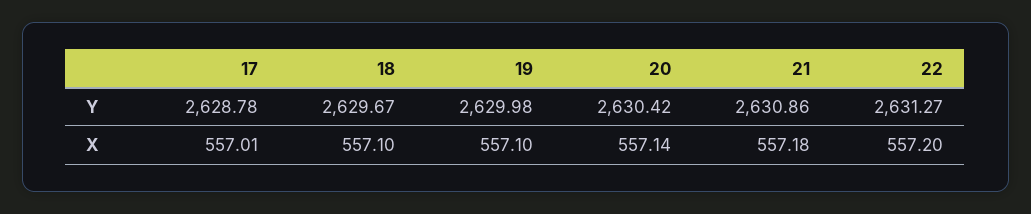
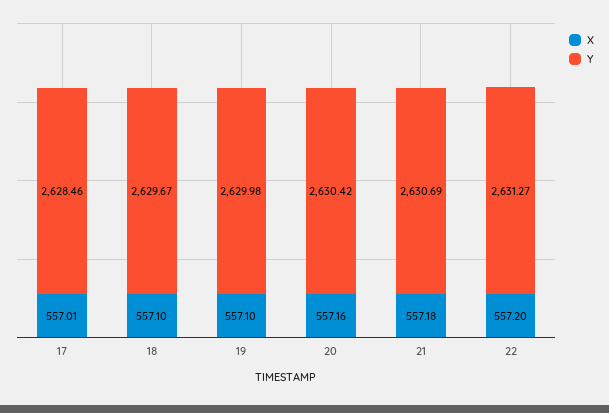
Y, 17: 2628.78 -> 2628.46
Y, 21: 2630.86 -> 2630.69
X, 20: 557.14 -> 557.16

